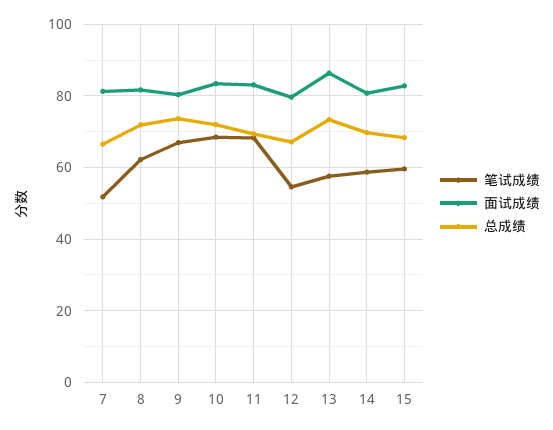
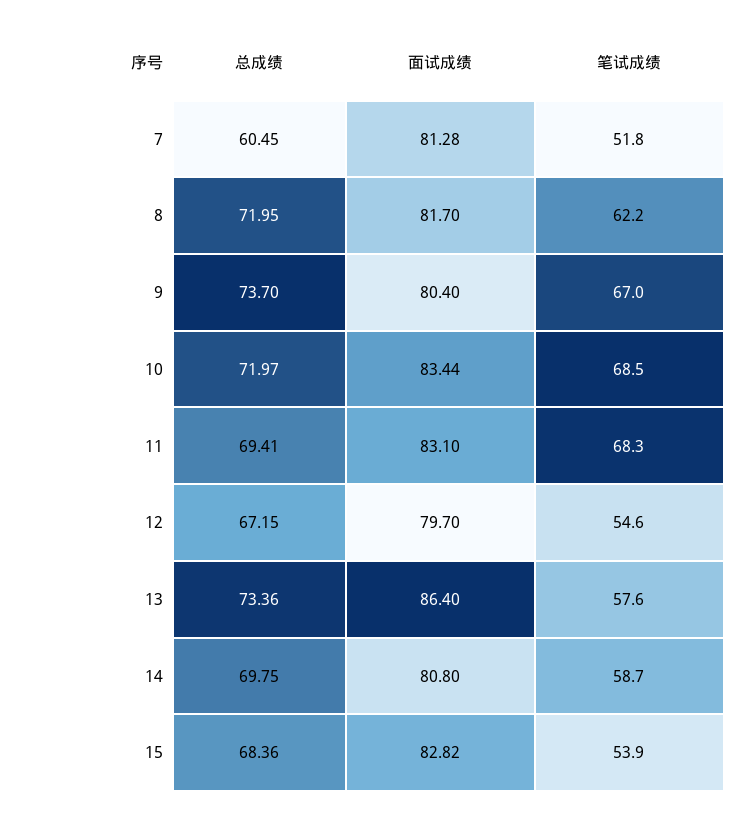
总成绩, 7: 66 -> 60.45
笔试成绩, 15: 60 -> 53.9

